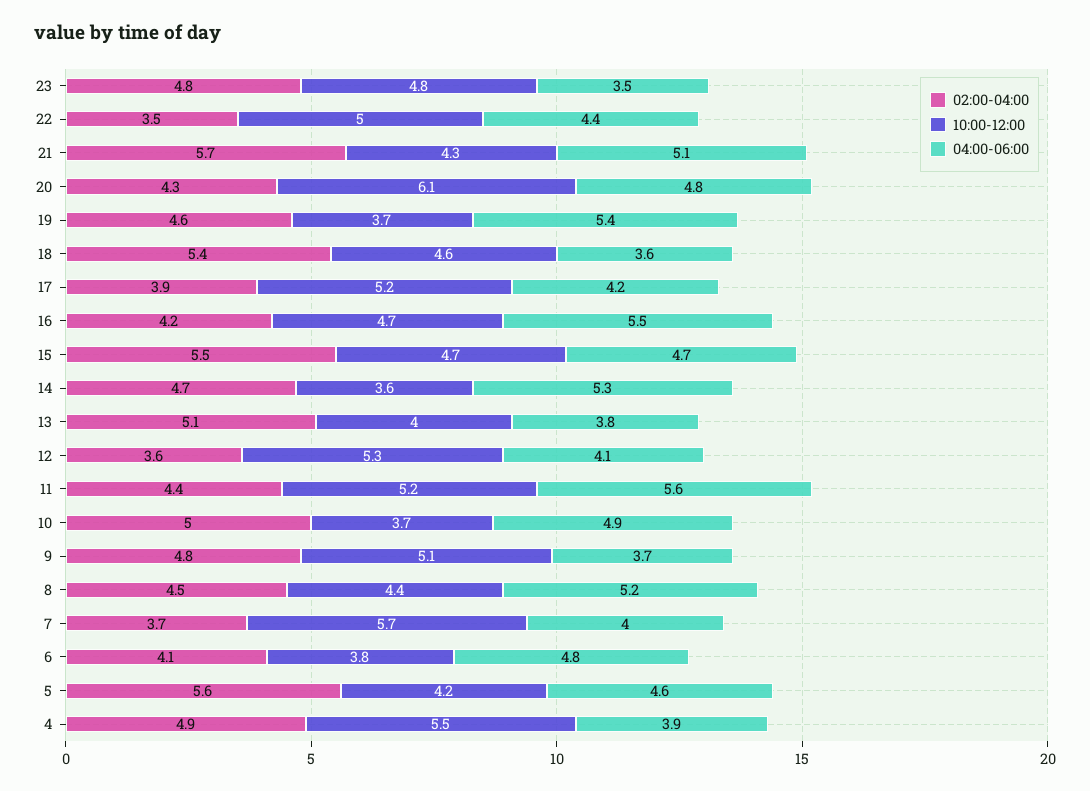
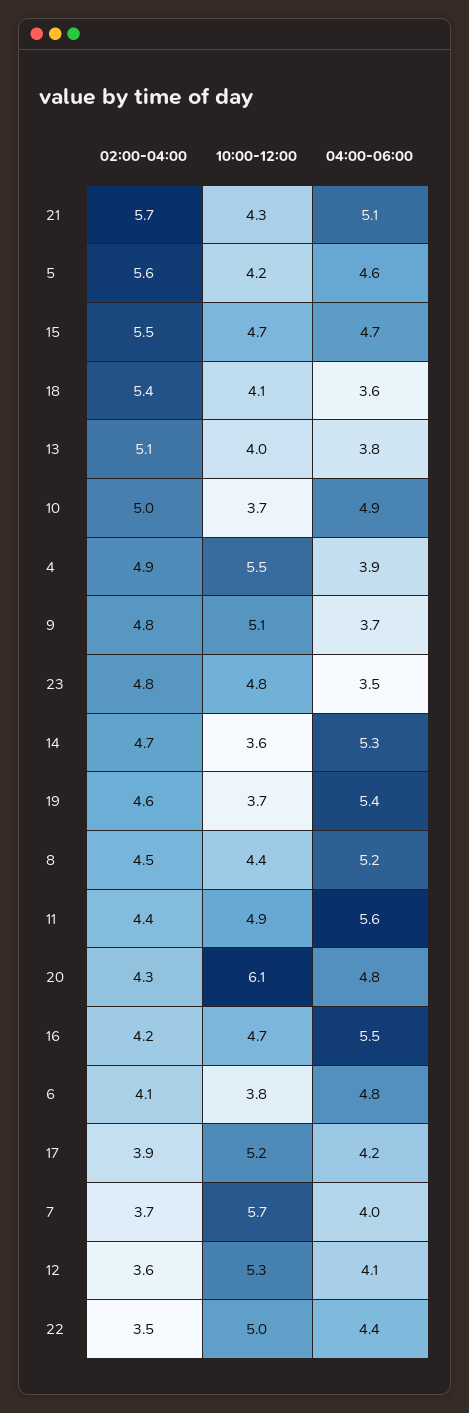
10:00-12:00, 18: 4.6 -> 4.1
10:00-12:00, 11: 5.2 -> 4.9

